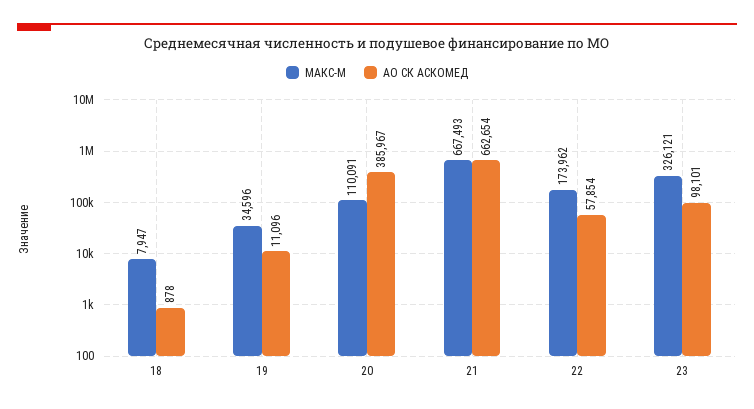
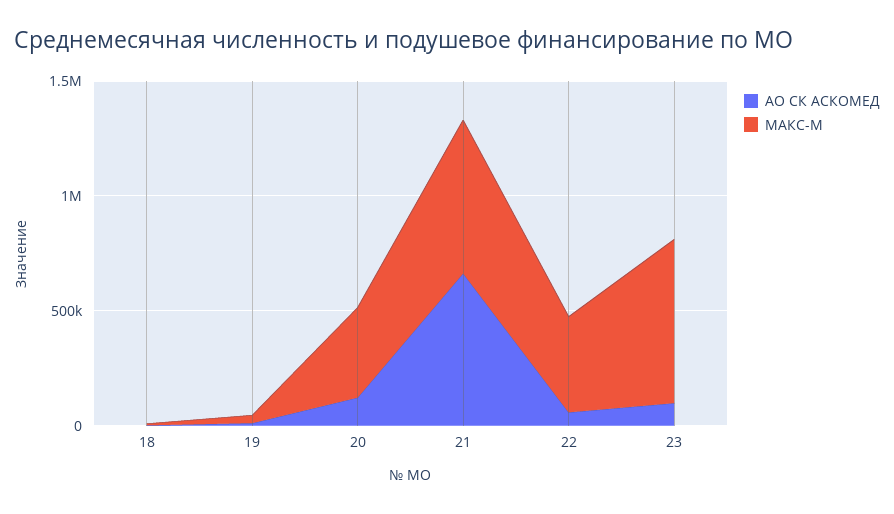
МАКС-М, 20: 110091 -> 400000
АО СК АСКОМЕД, 20: 385967 -> 100000
МАКС-М, 22: 173962 -> 400000
МАКС-М, 23: 326121 -> 700000

